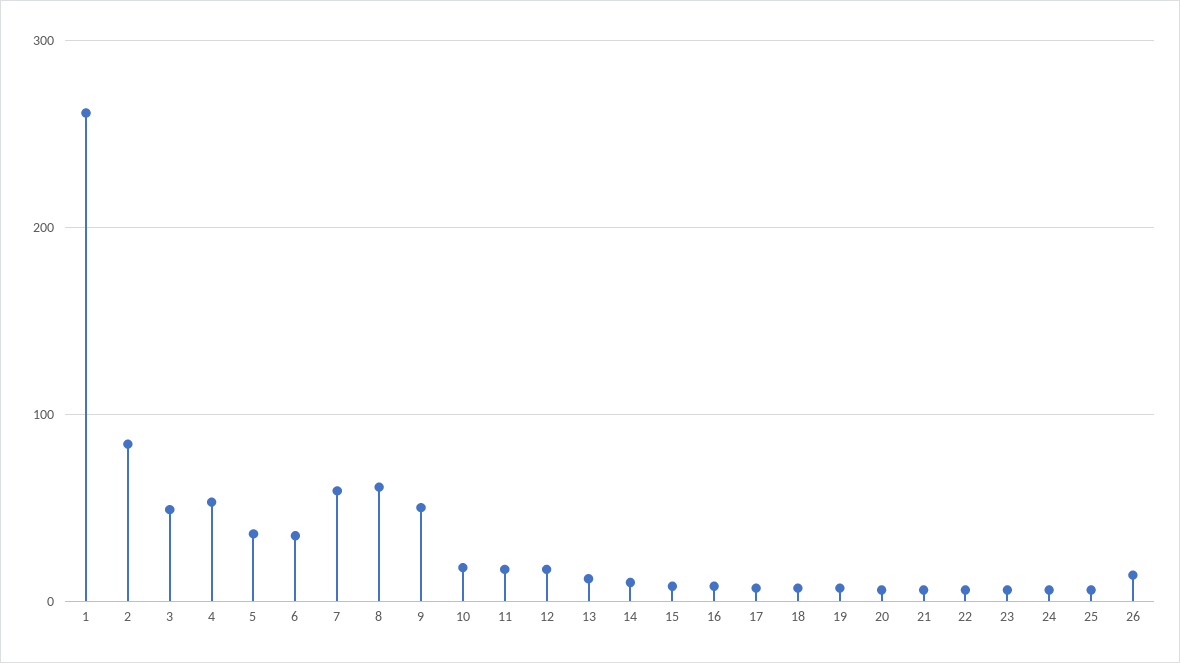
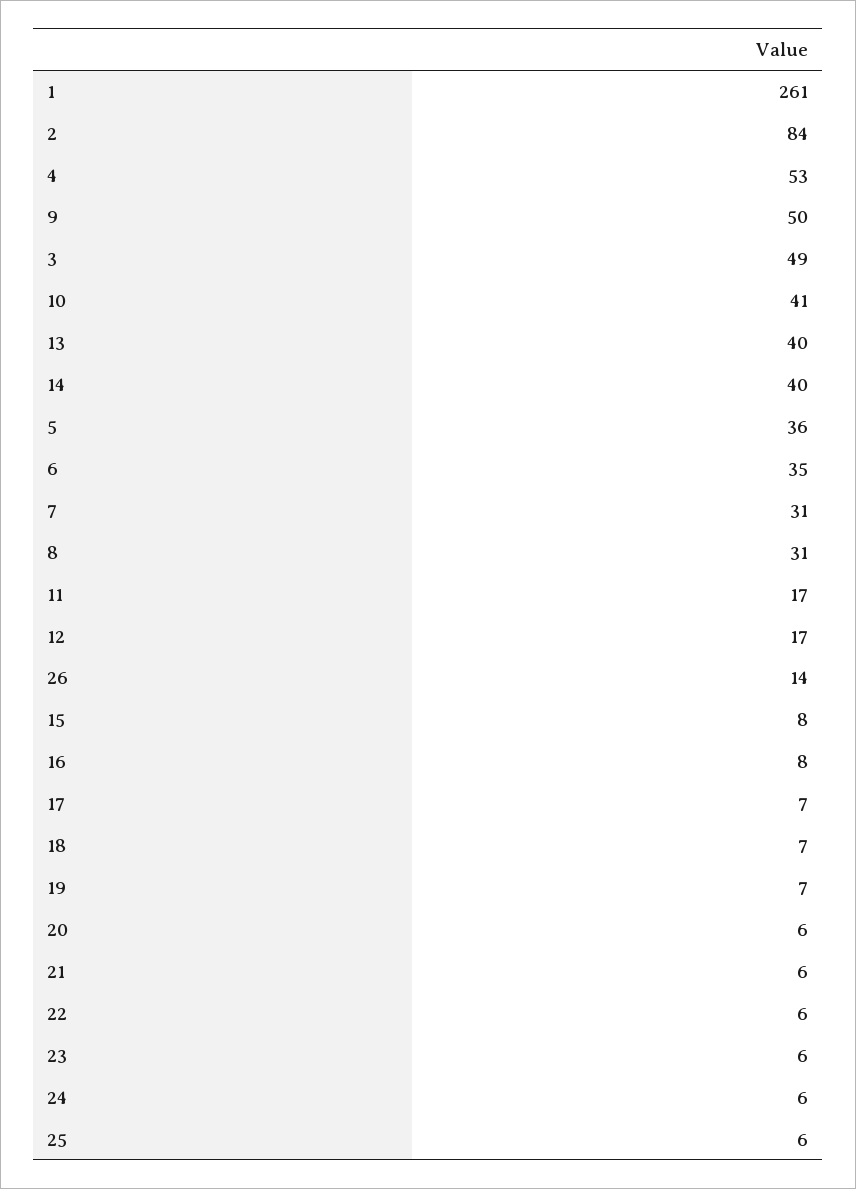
7: 60 -> 31
8: 60 -> 31
10: 20 -> 41
13: 10 -> 40
14: 10 -> 40

